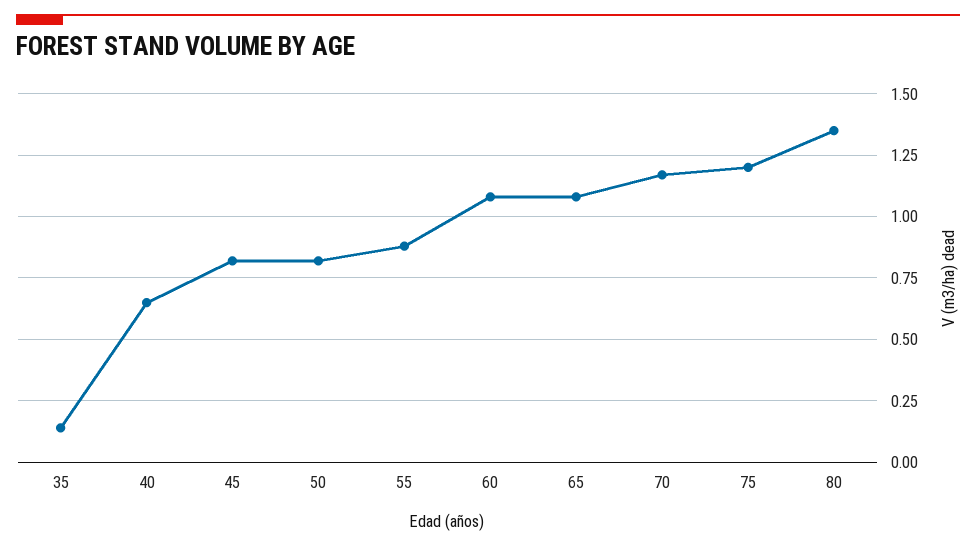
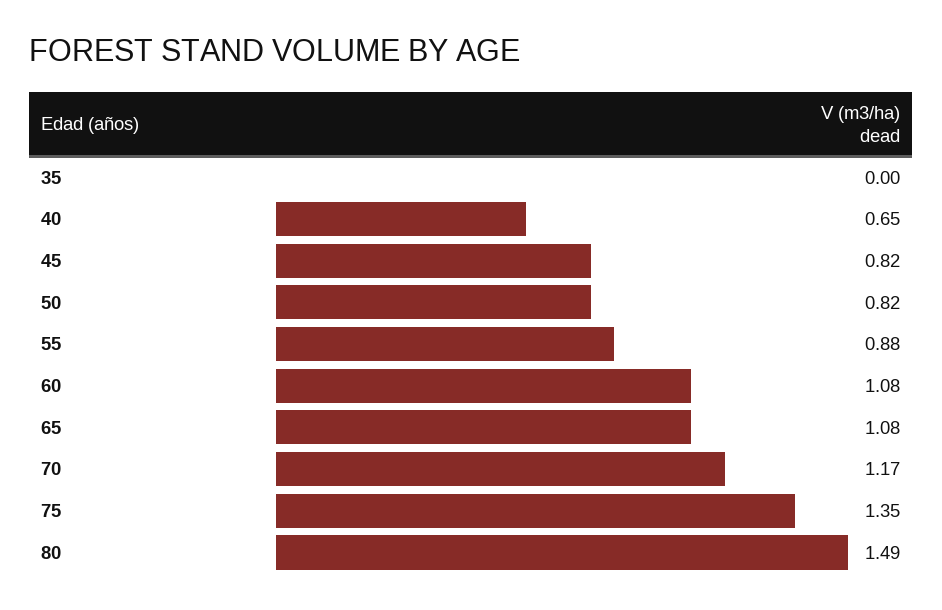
35: 0.15 -> 0
75: 1.2 -> 1.35
80: 1.35 -> 1.49

